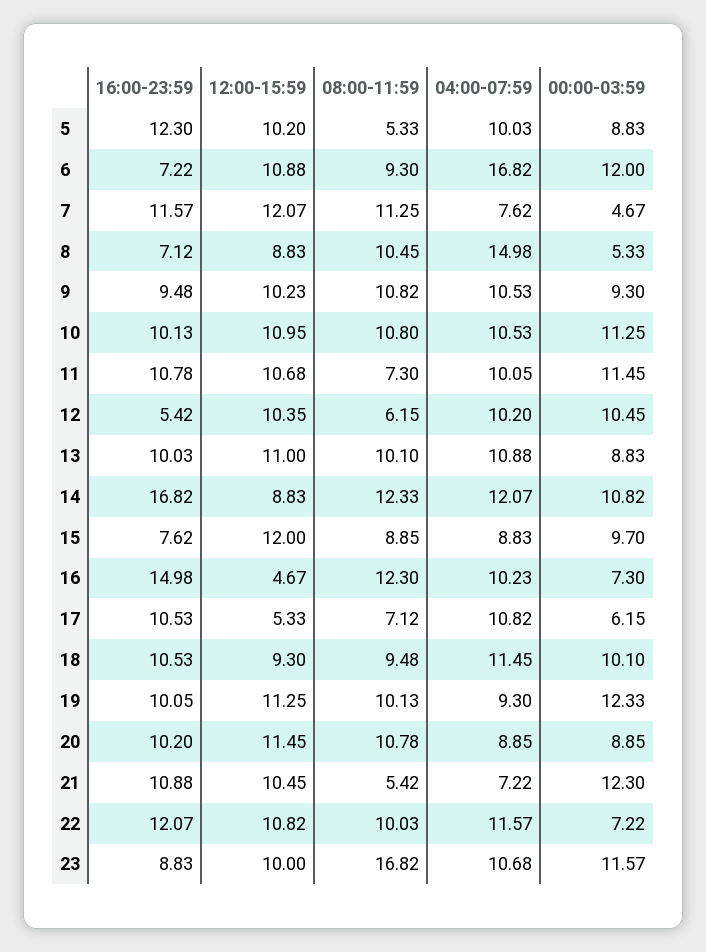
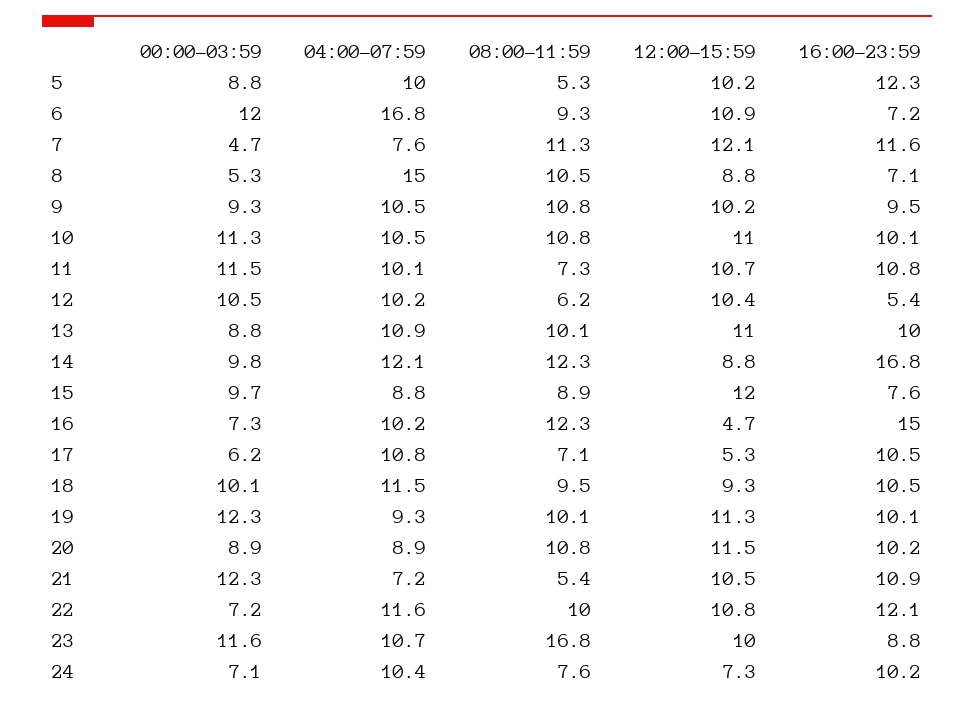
00:00-03:59, 14: 10.82 -> 9.8
00:00-03:59, 24: none -> 7.1
04:00-07:59, 24: none -> 10.4
08:00-11:59, 24: none -> 7.6
12:00-15:59, 24: none -> 7.3
16:00-23:59, 24: none -> 10.2

